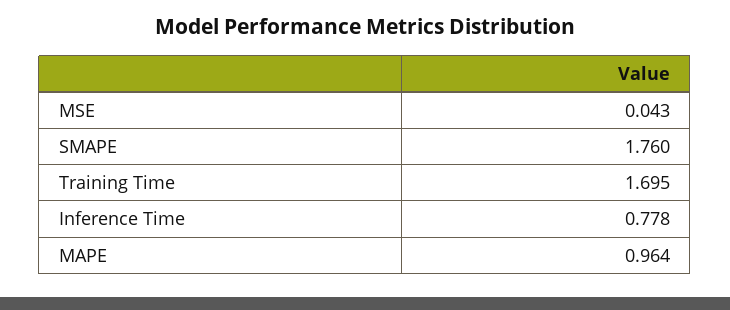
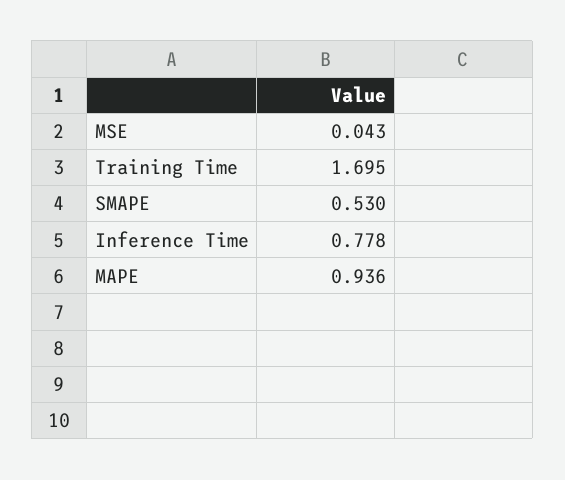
SMAPE: 1.76 -> 0.53
MAPE: 0.964 -> 0.936

